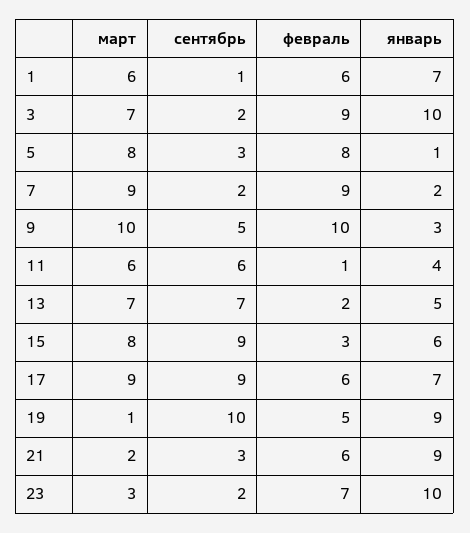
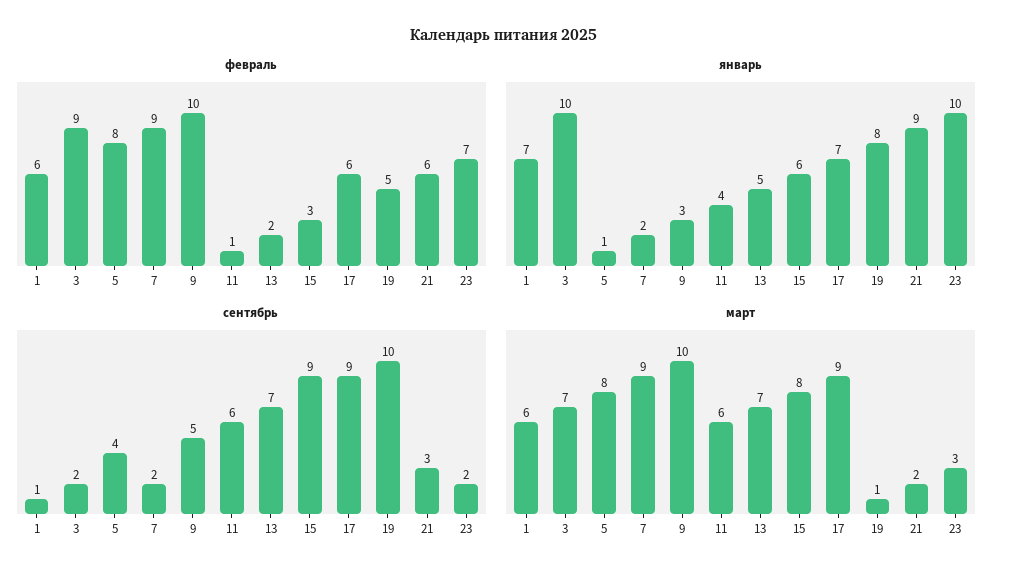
сентябрь, 5: 3 -> 4
январь, 19: 9 -> 8

